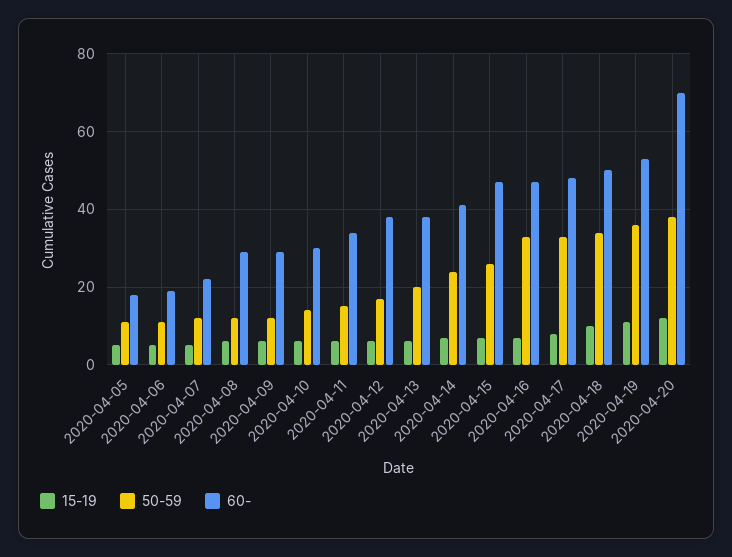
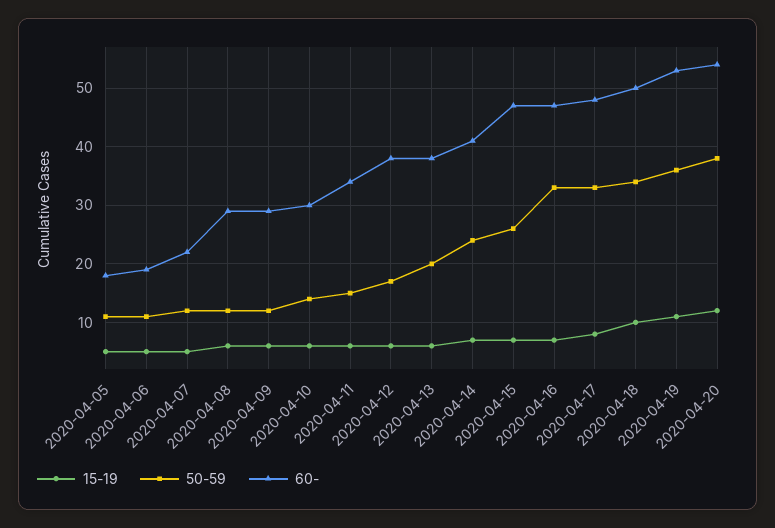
60-, 2020-04-20: 70 -> 55

